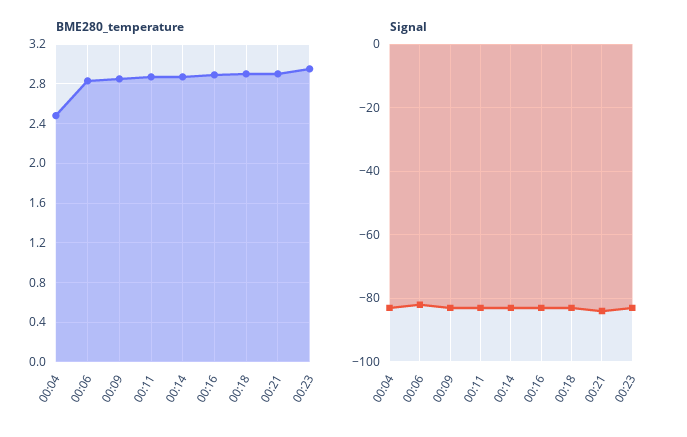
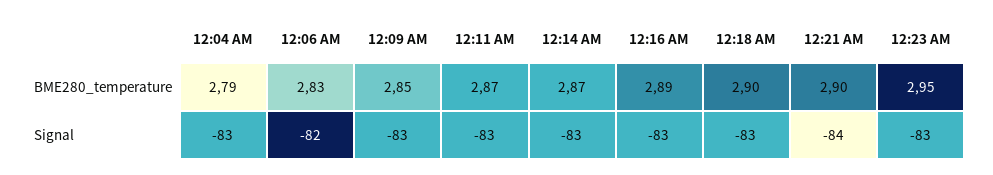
BME280_temperature, 00:04: 2.5 -> 2.79

